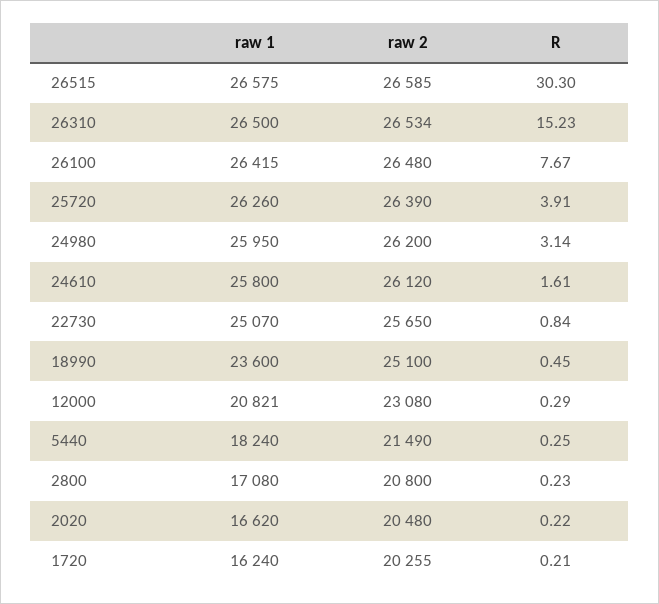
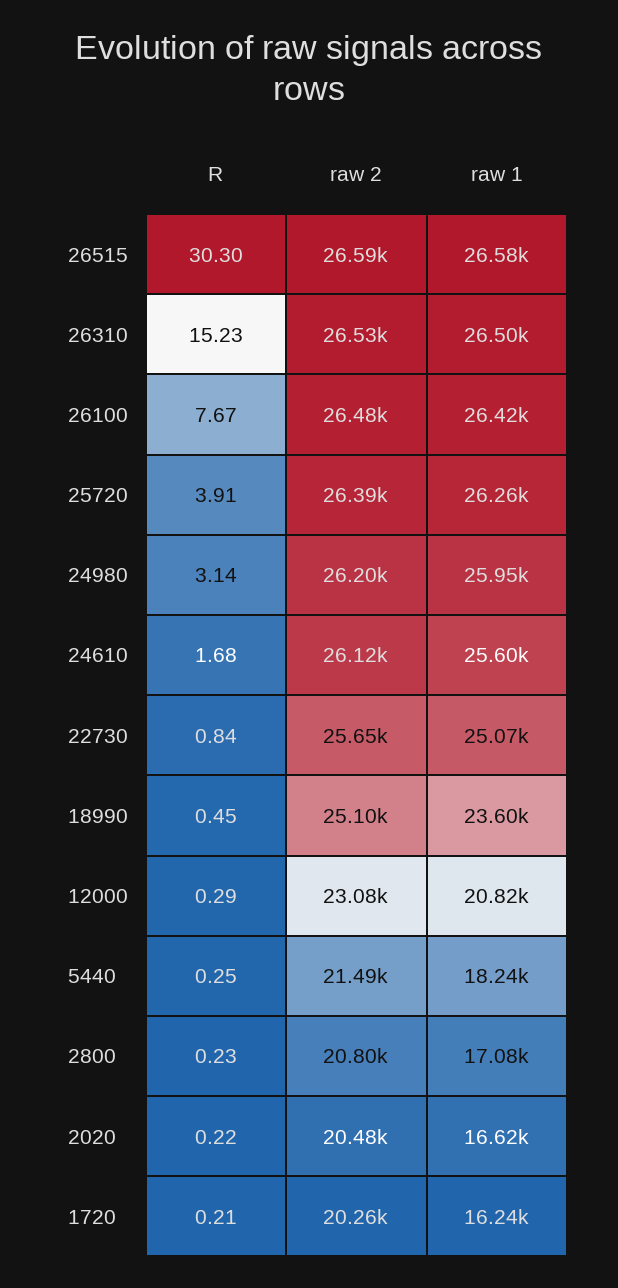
raw 1, 24610: 25800 -> 25600
R, 24610: 1.61 -> 1.68

